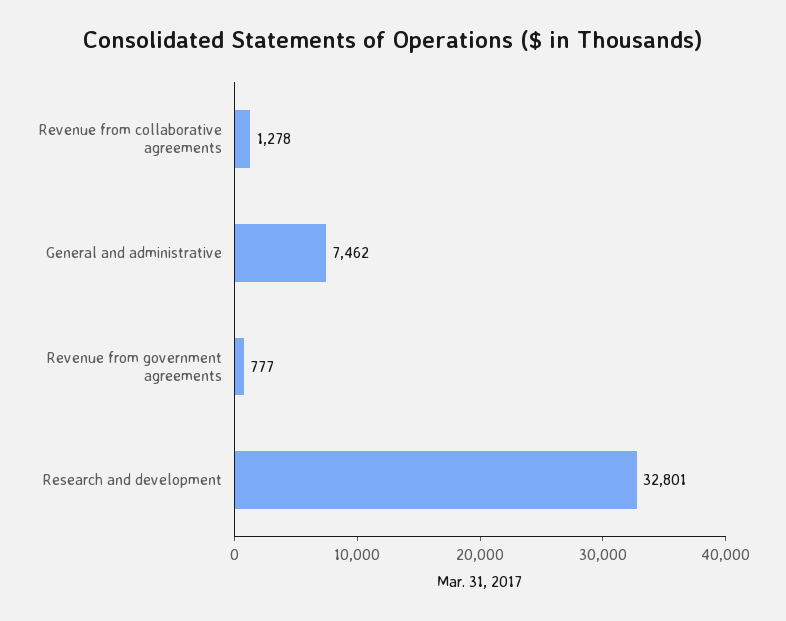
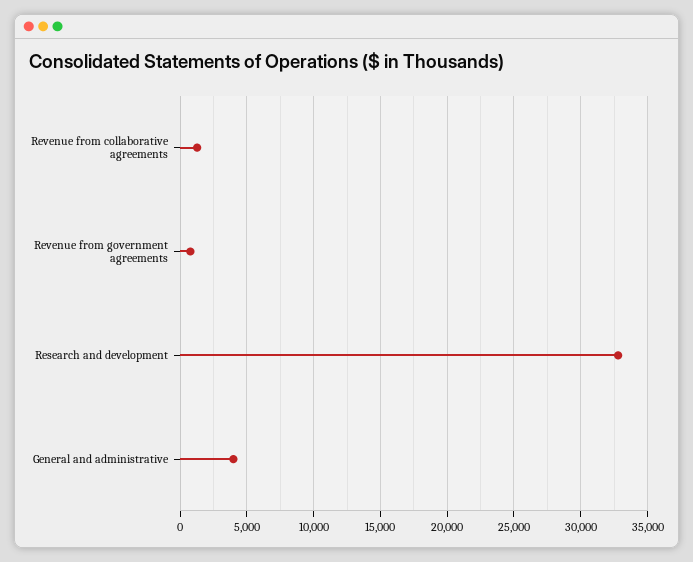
General and administrative: 7462 -> 4000

